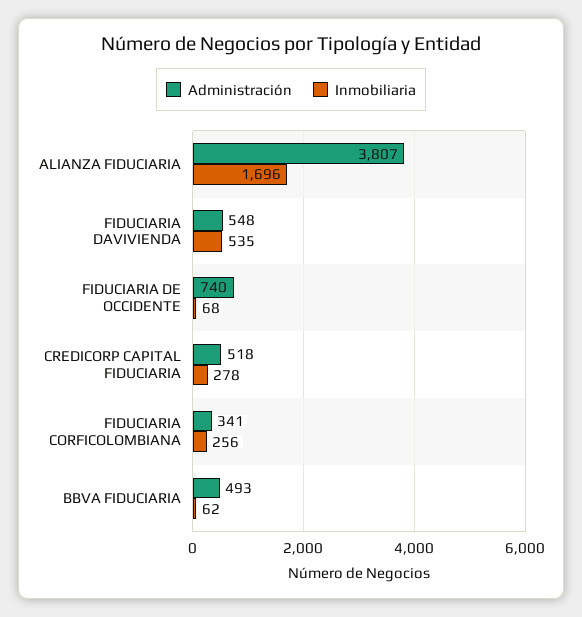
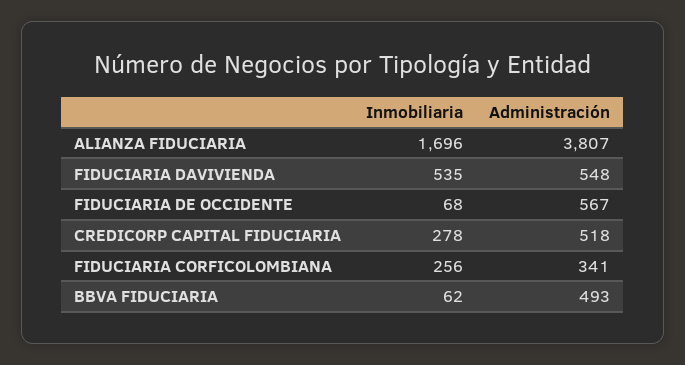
Administración, FIDUCIARIA DE OCCIDENTE: 740 -> 567

